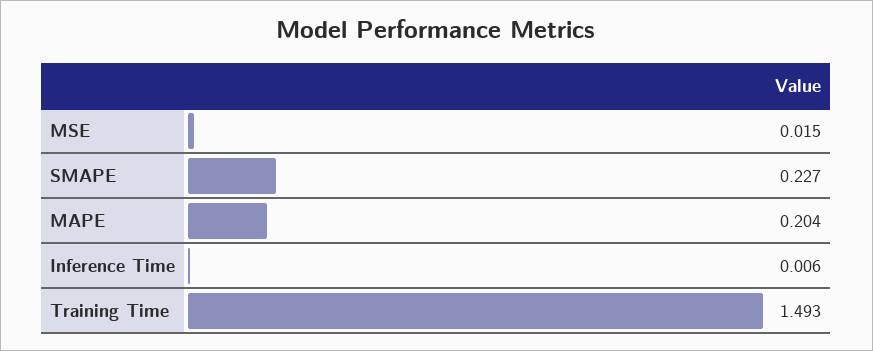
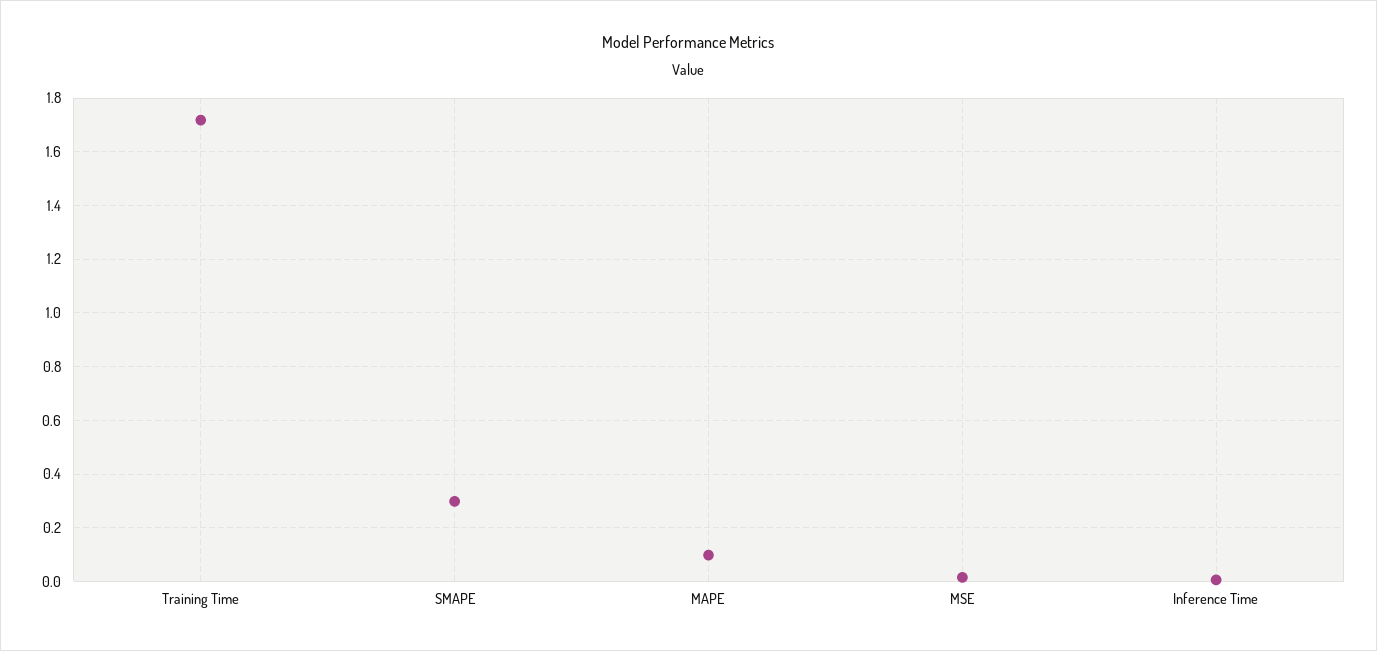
SMAPE: 0.227 -> 0.3
MAPE: 0.204 -> 0.1
Training Time: 1.493 -> 1.725

